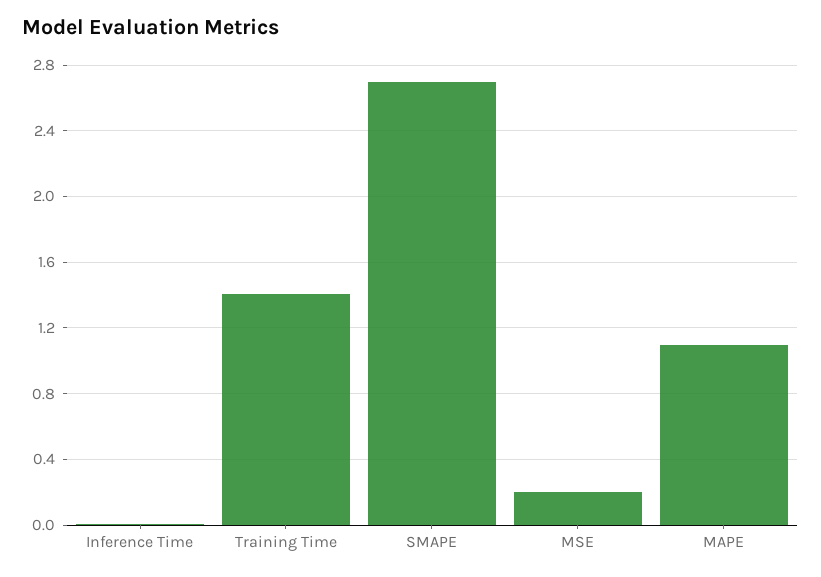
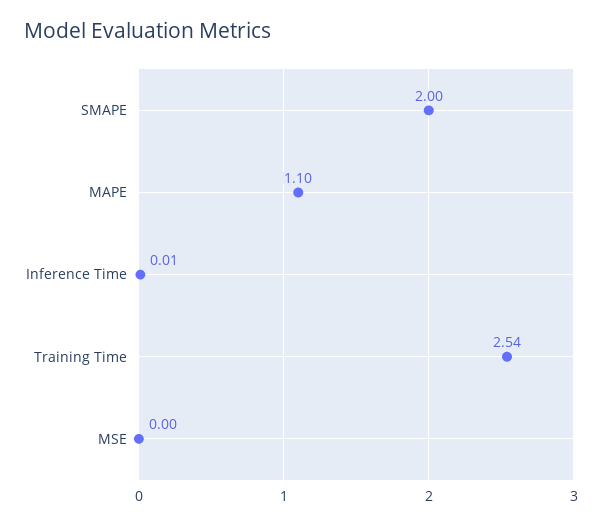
Training Time: 1.4 -> 2.54
SMAPE: 2.7 -> 2
MSE: 0.2 -> 0

